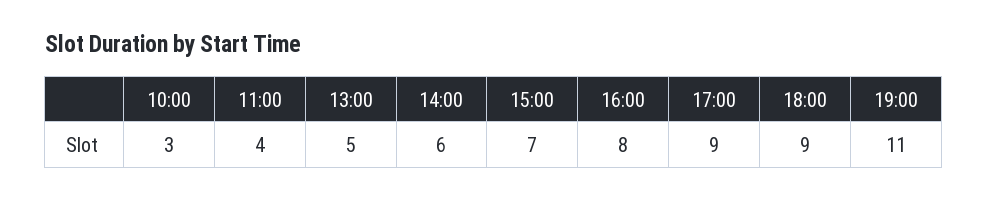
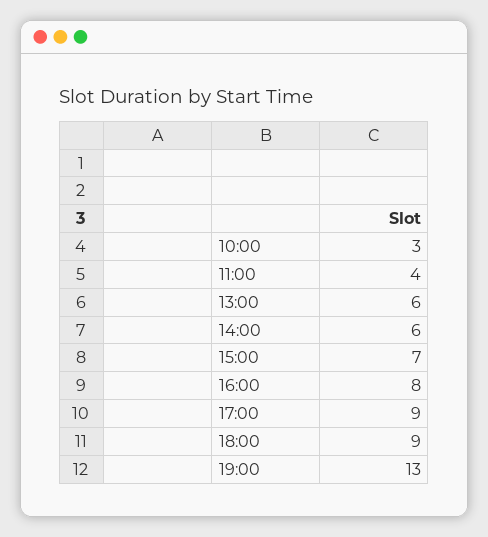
13:00: 5 -> 6
19:00: 11 -> 13

